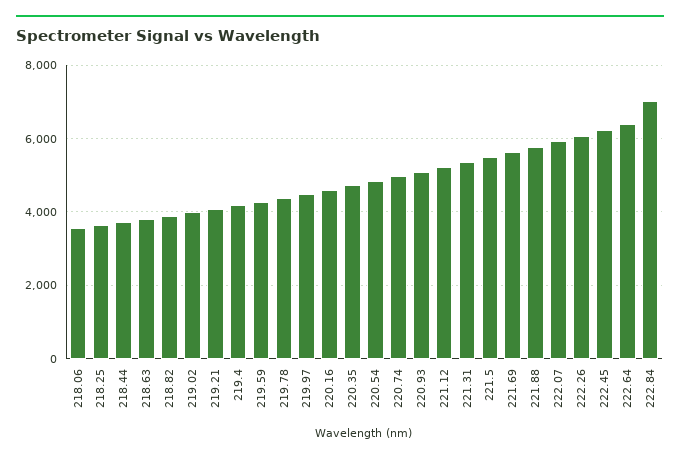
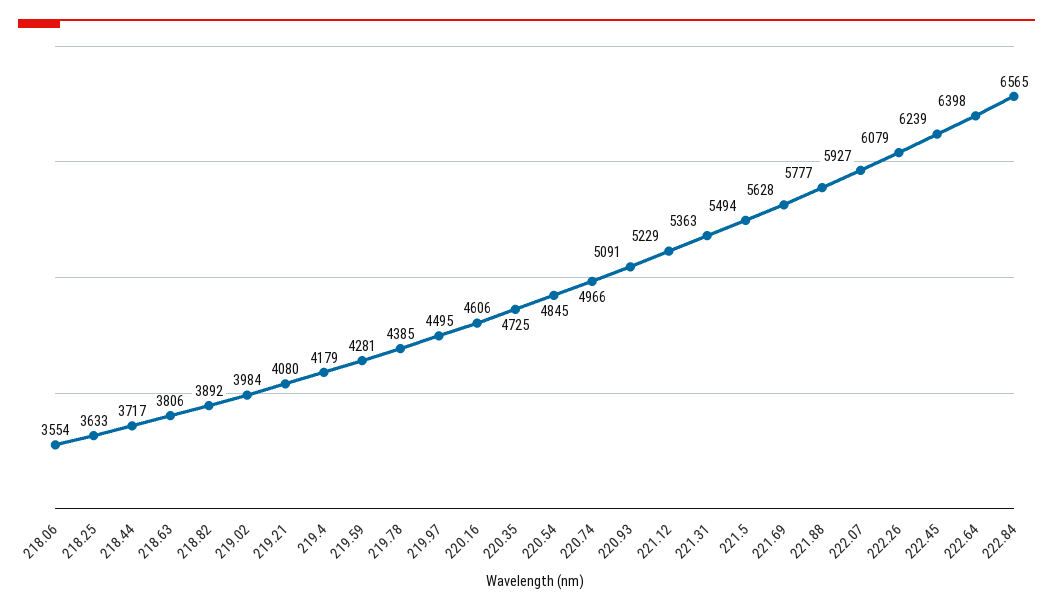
222.84: 7000 -> 6565

